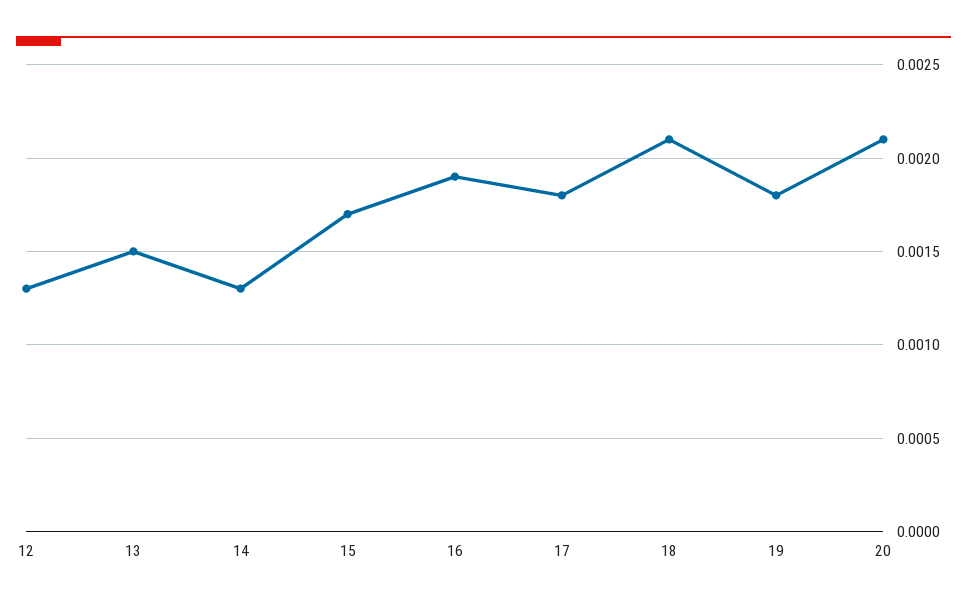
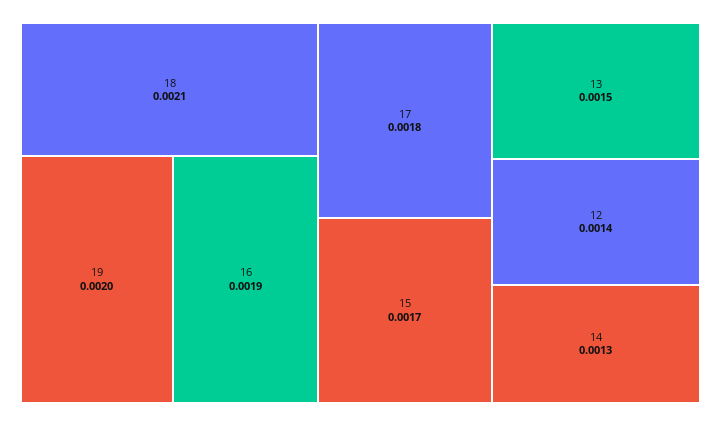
12: 0.0013 -> 0.0014
19: 0.0018 -> 0.002
20: 0.0021 -> none

